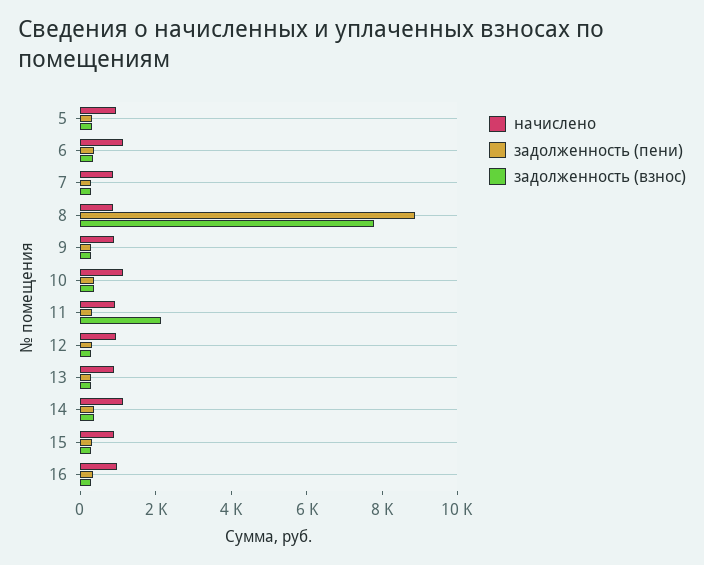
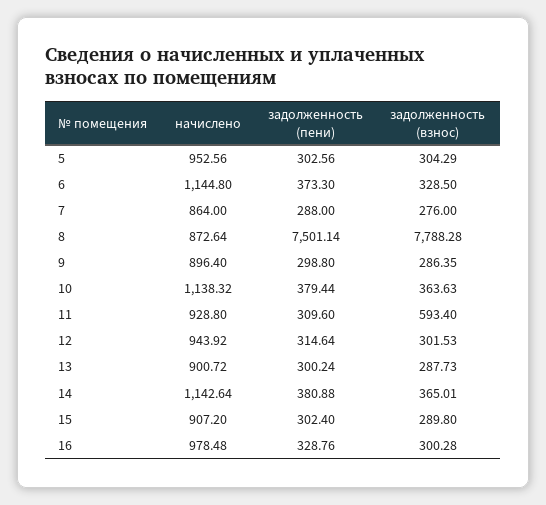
задолженность (пени), 8: 9000 -> 7501.14
задолженность (взнос), 11: 2000 -> 593.4

